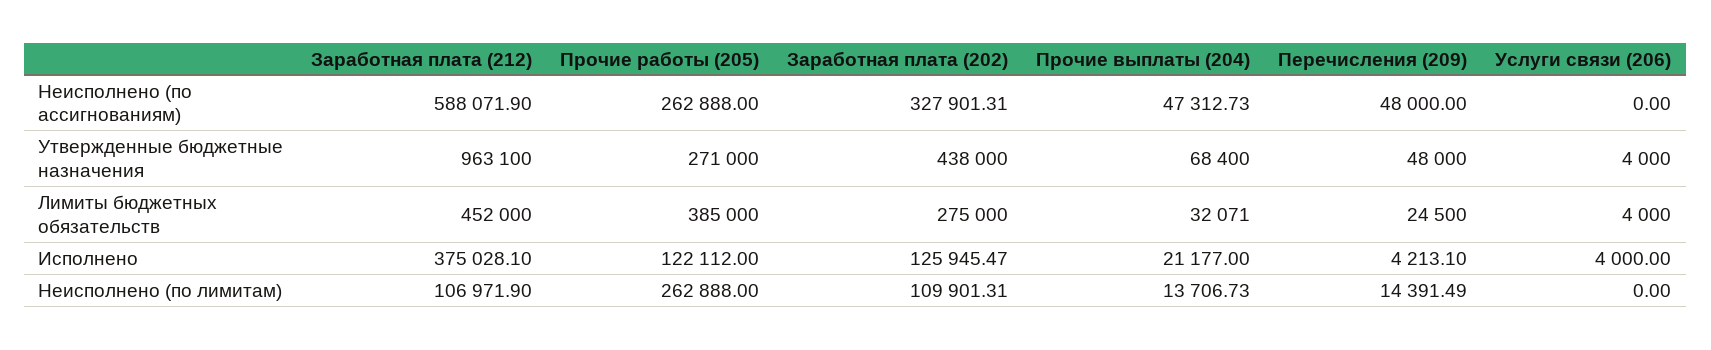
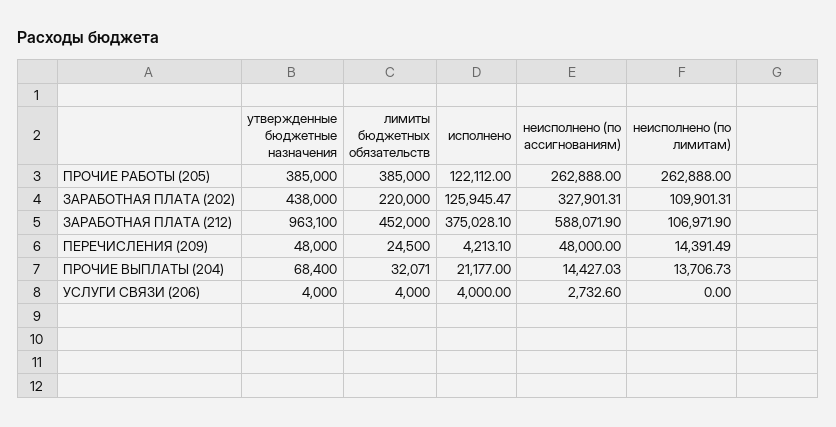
Прочие выплаты (204), Неисполнено (по ассигнованиям): 47312.73 -> 14427.03
Услуги связи (206), Неисполнено (по ассигнованиям): 0 -> 2732.6
Прочие работы (205), Утвержденные бюджетные назначения: 271000 -> 385000
Заработная плата (202), Лимиты бюджетных обязательств: 275000 -> 220000

